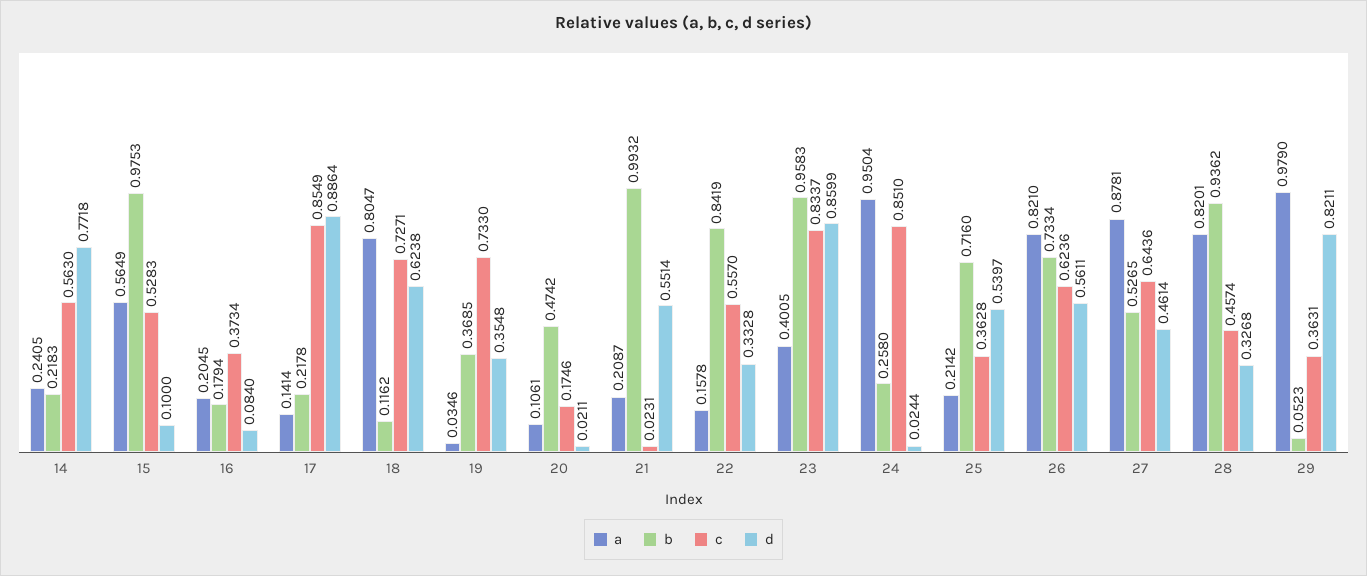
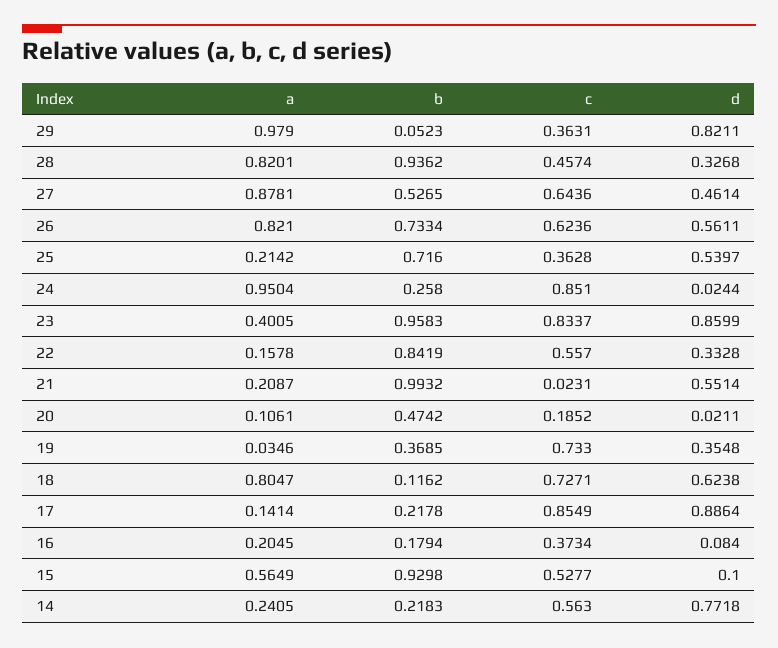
b, 15: 0.9753 -> 0.9298
c, 15: 0.5283 -> 0.5277
c, 20: 0.1746 -> 0.1852

